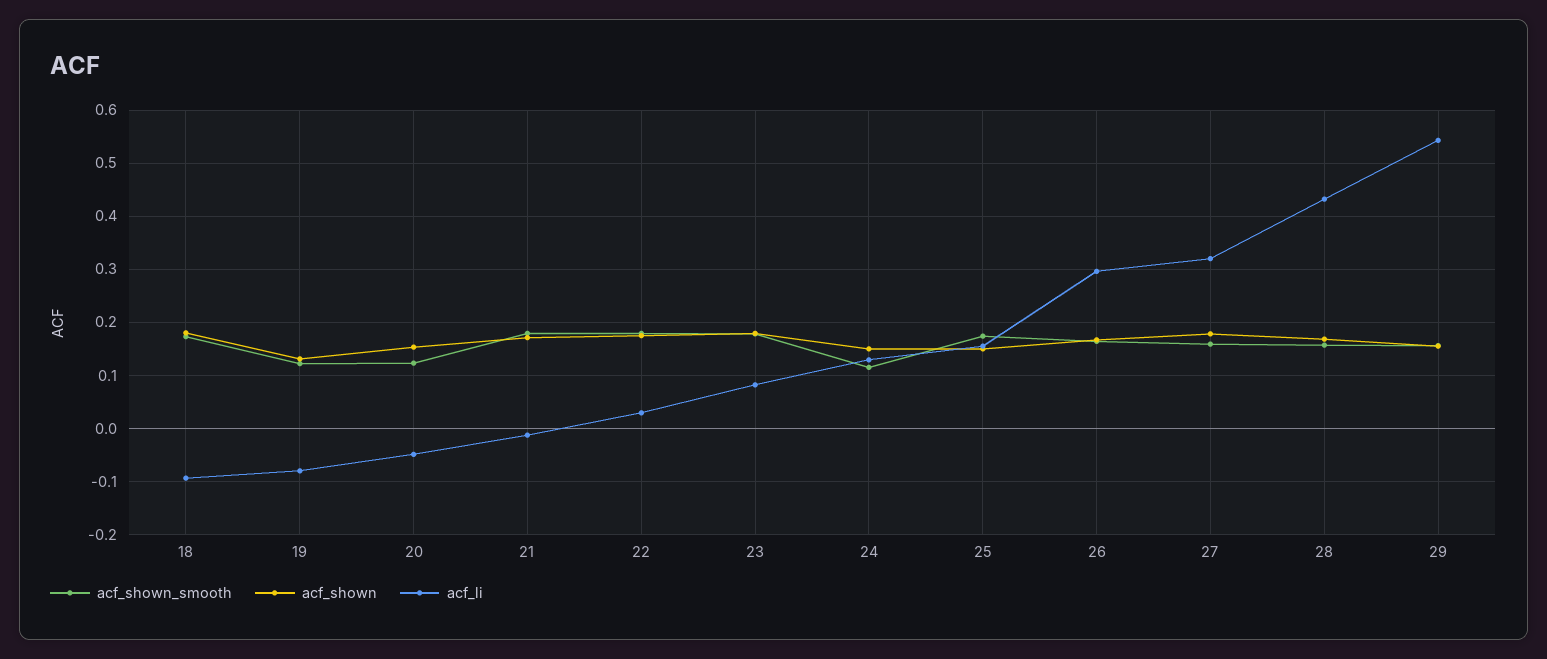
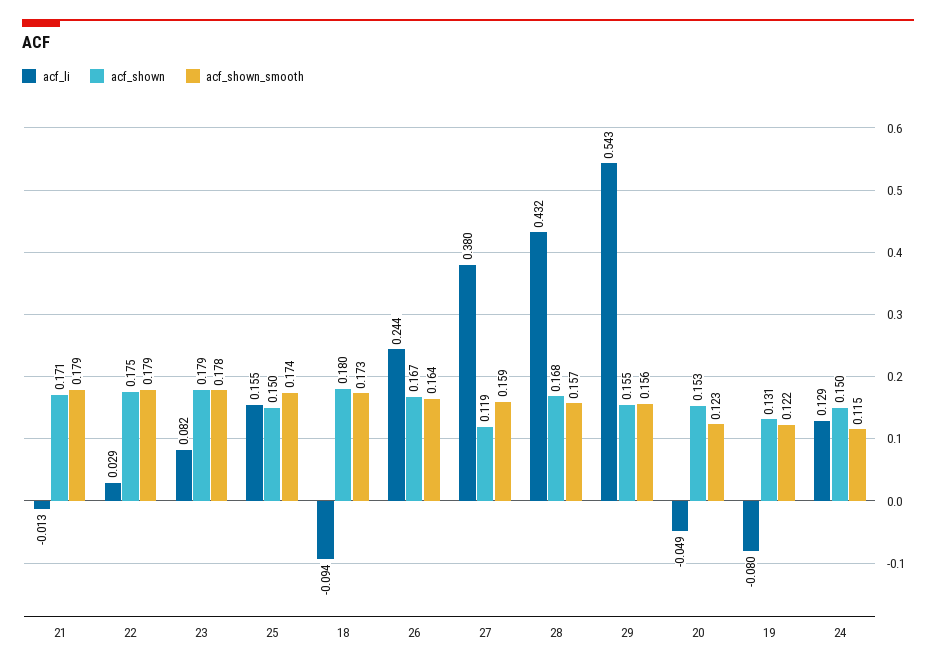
acf_li, 26: 0.3 -> 0.244
acf_shown, 27: 0.18 -> 0.119
acf_li, 27: 0.32 -> 0.38

